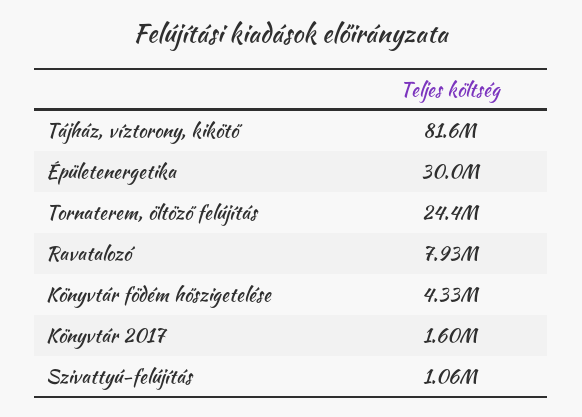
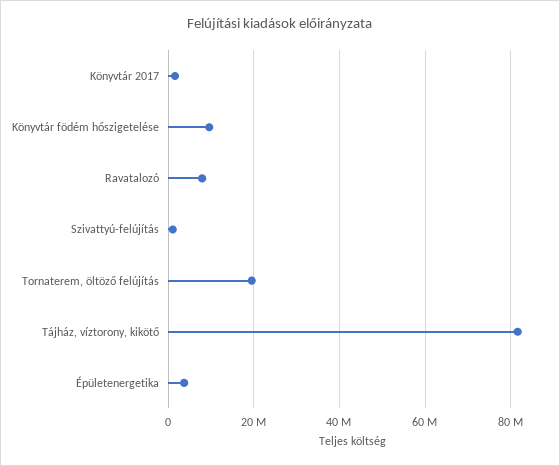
Épületenergetika: 30000000 -> 4000000
Tornaterem, öltöző felújítás: 24400000 -> 20000000
Könyvtár födém hőszigetelése: 4330000 -> 10000000

